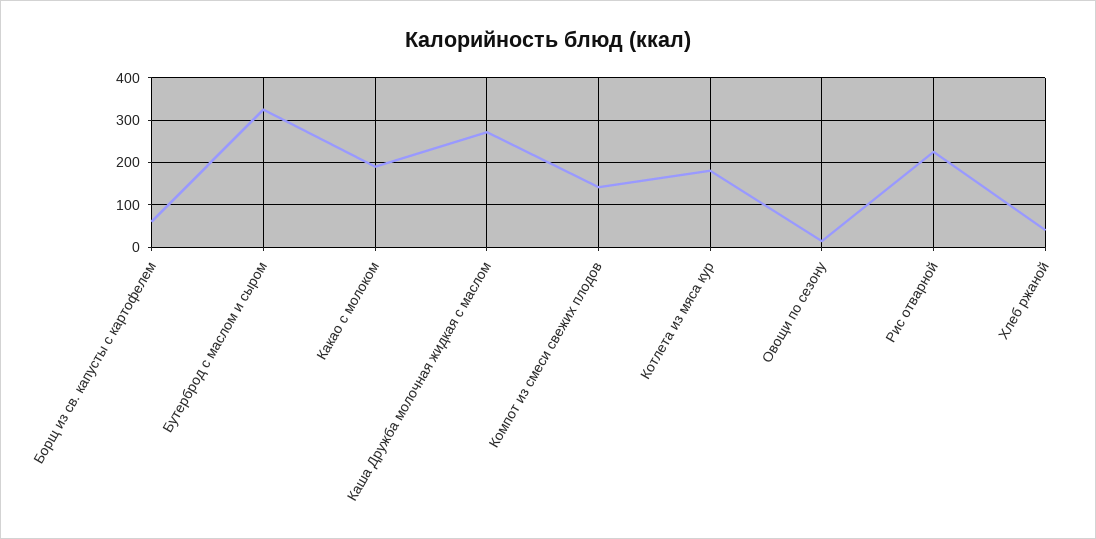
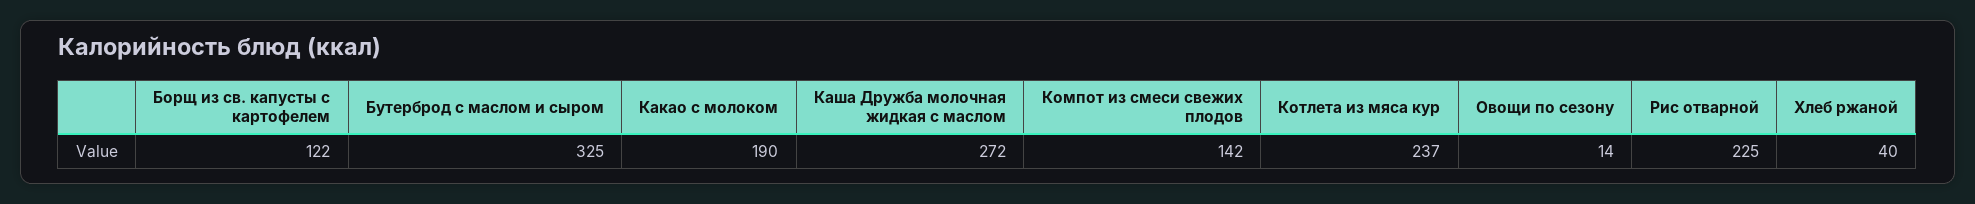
Борщ из св. капусты с картофелем: 60 -> 122
Котлета из мяса кур: 180 -> 237

